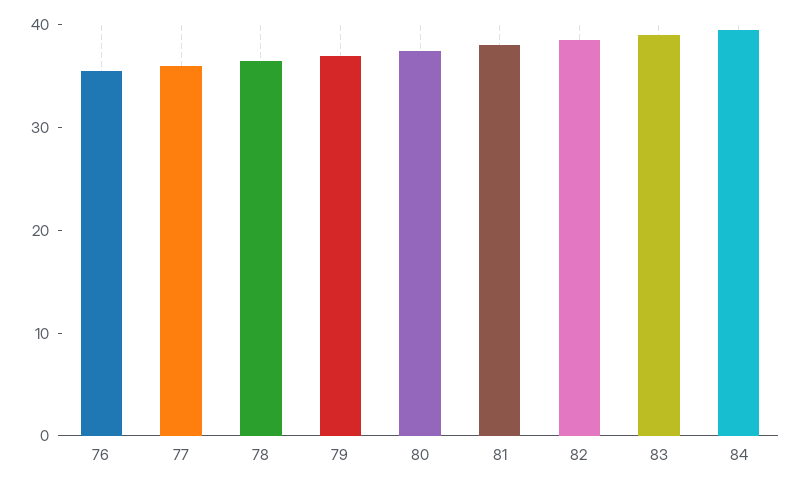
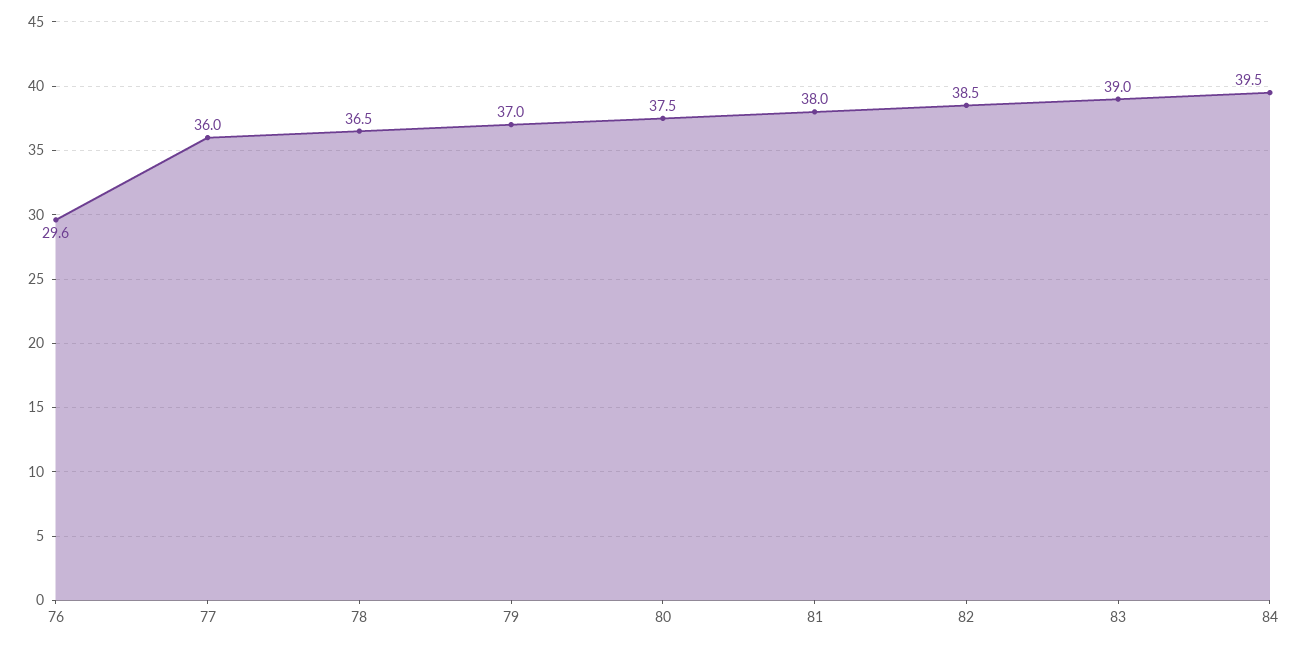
76: 36 -> 29.6

